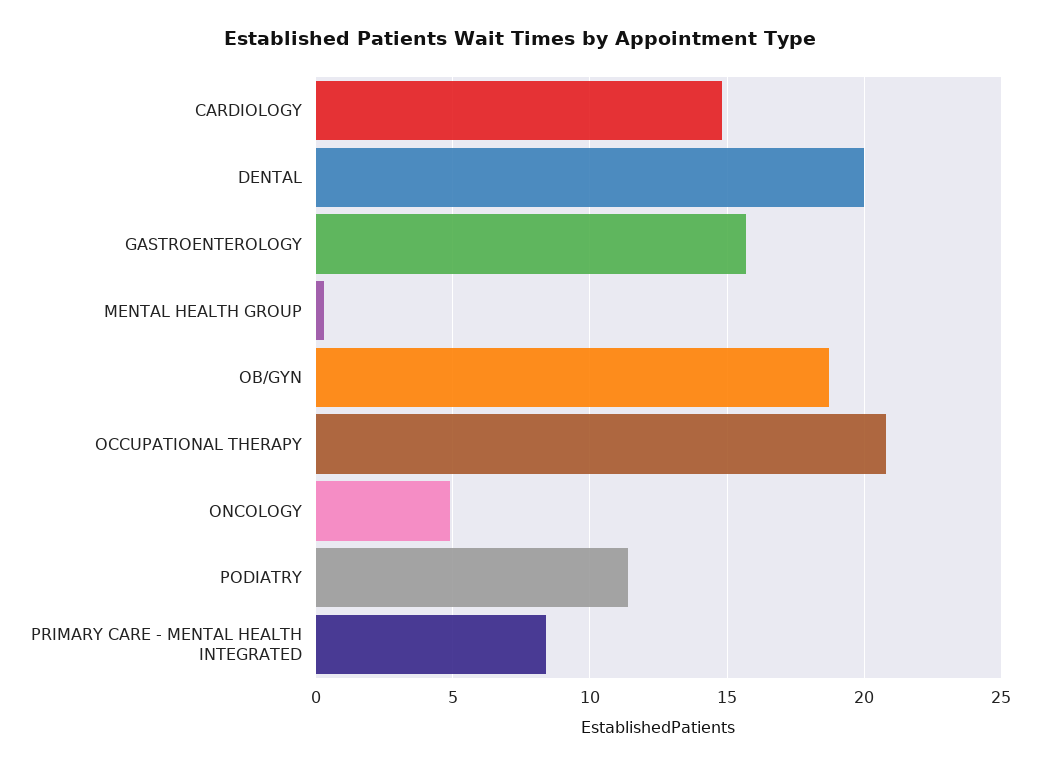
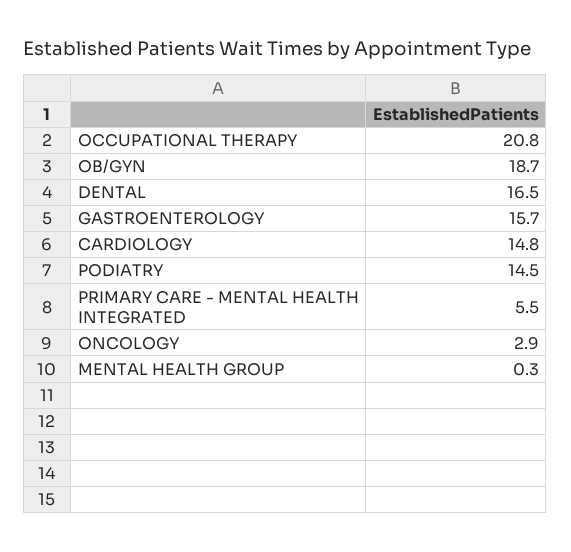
DENTAL: 20 -> 16.5
ONCOLOGY: 5 -> 2.9
PODIATRY: 11.5 -> 14.5
PRIMARY CARE - MENTAL HEALTH INTEGRATED: 8.5 -> 5.5

